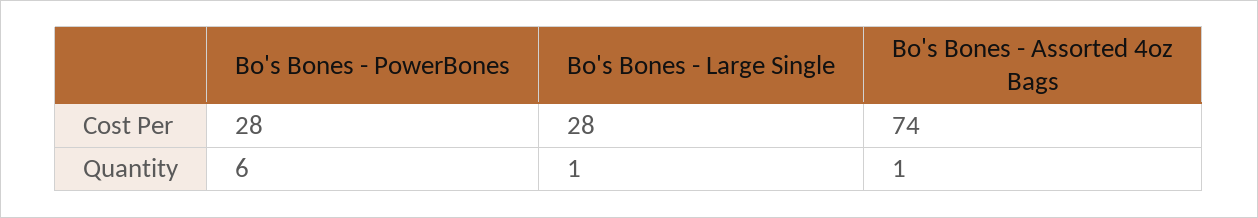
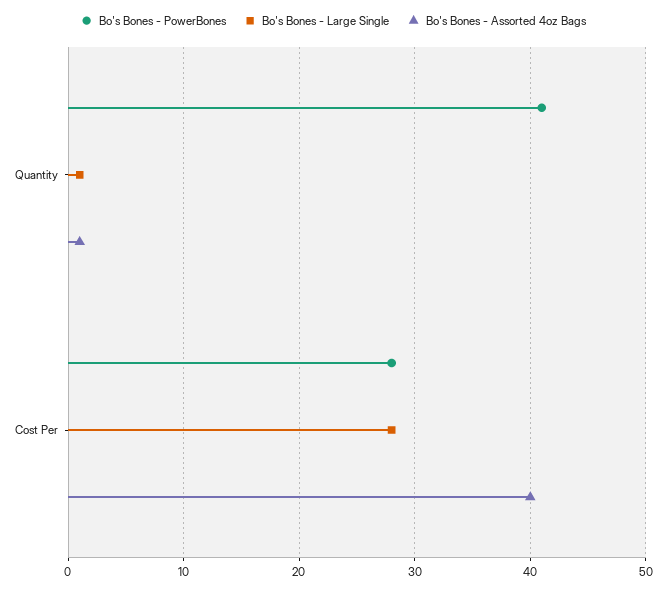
Bo's Bones - Assorted 4oz Bags, Cost Per: 74 -> 40
Bo's Bones - PowerBones, Quantity: 6 -> 41

